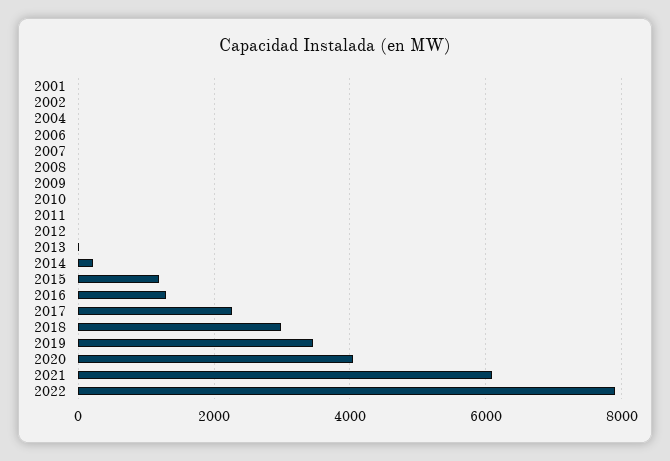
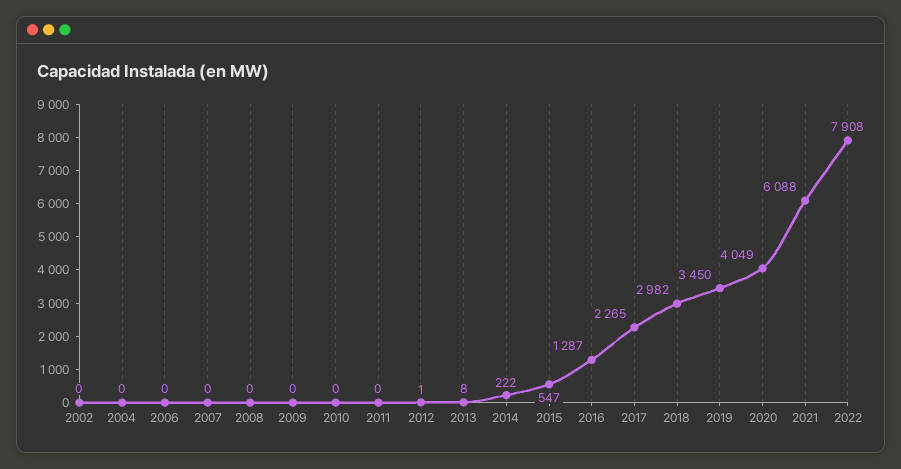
2001: 0 -> none
2015: 1200 -> 547

